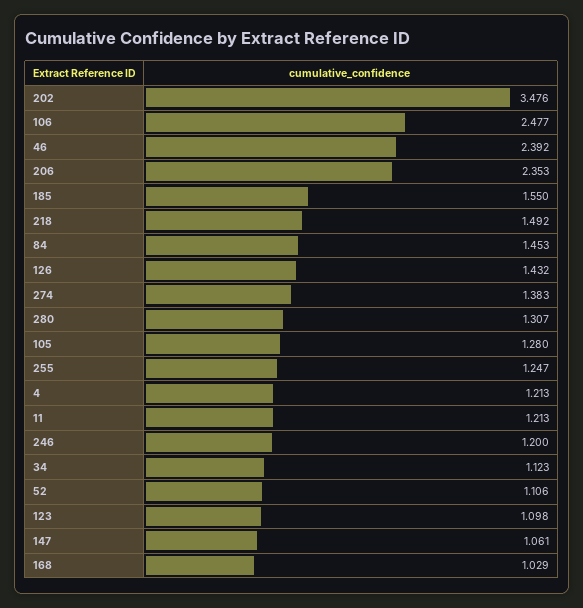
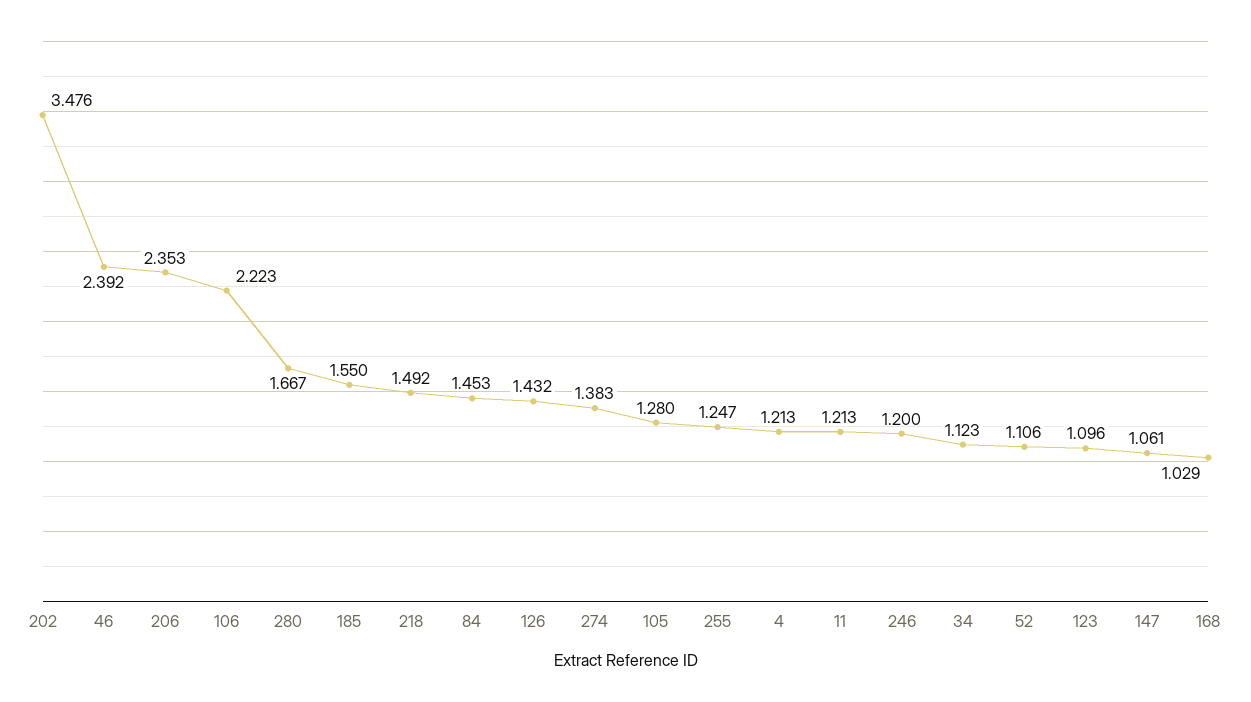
106: 2.477 -> 2.223
280: 1.307 -> 1.667
123: 1.098 -> 1.096

